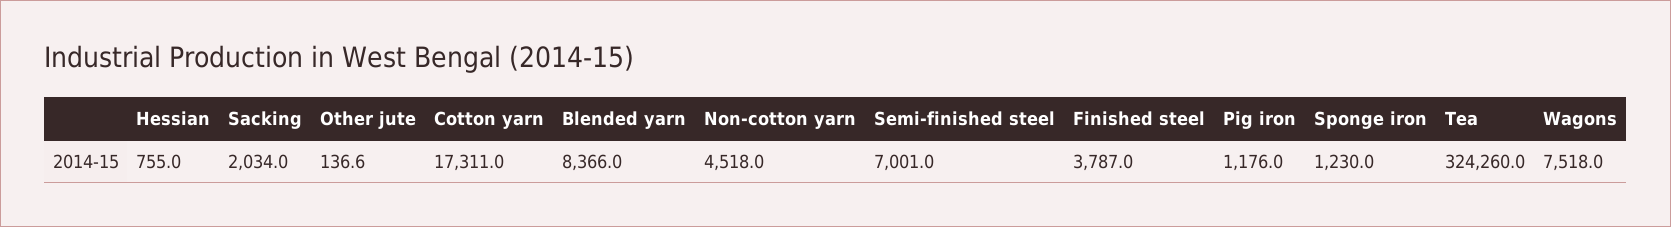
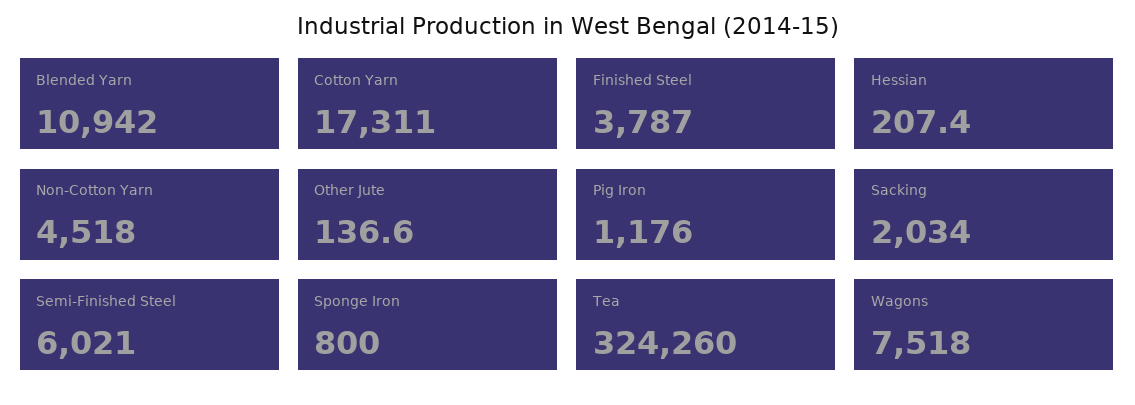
Hessian: 755 -> 207.4
Blended yarn: 8366 -> 10942
Semi-finished steel: 7001 -> 6021
Sponge iron: 1230 -> 800

